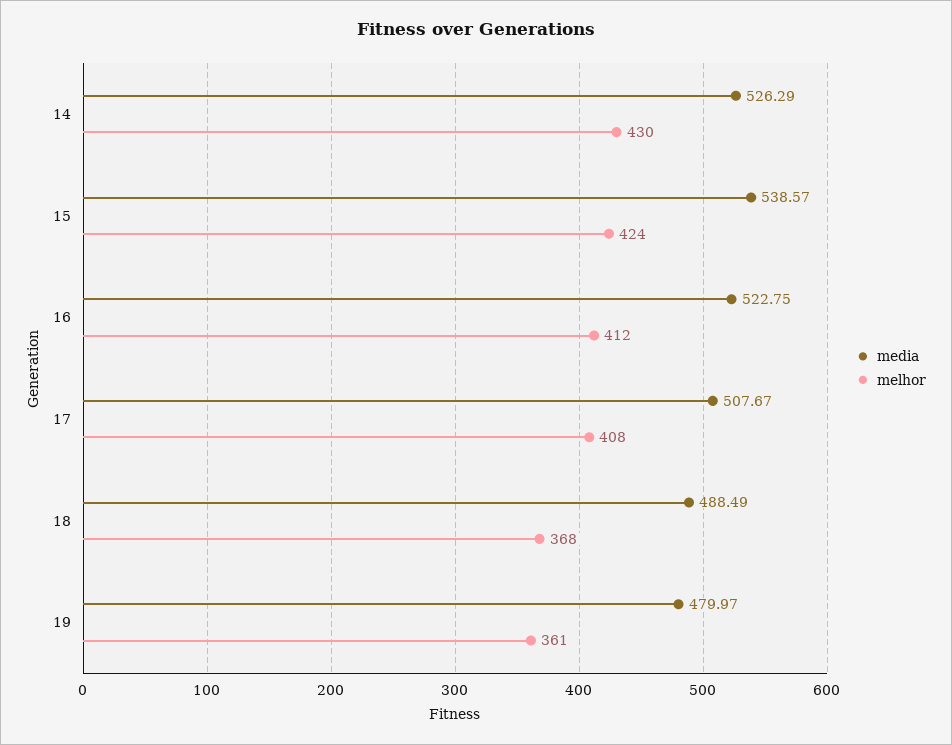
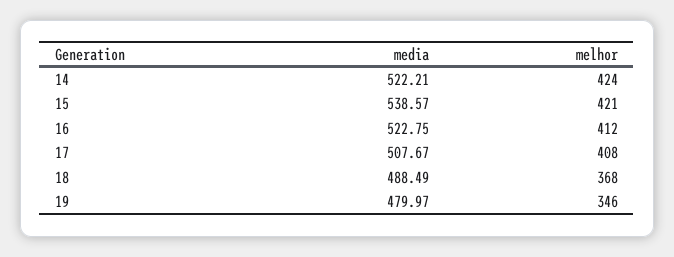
media, 14: 526.29 -> 522.21
melhor, 14: 430 -> 424
melhor, 15: 424 -> 421
melhor, 19: 361 -> 346

